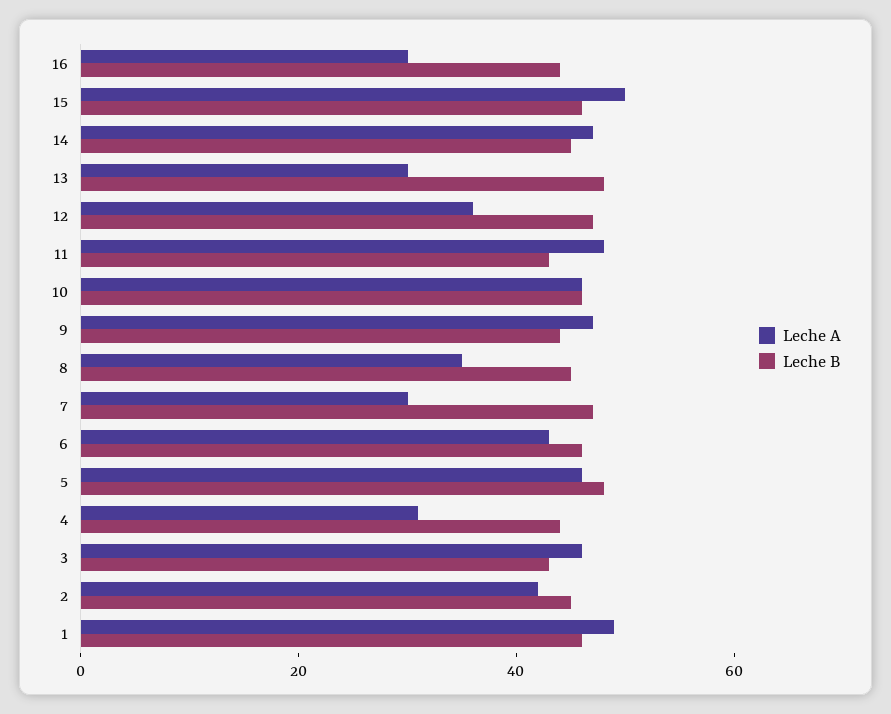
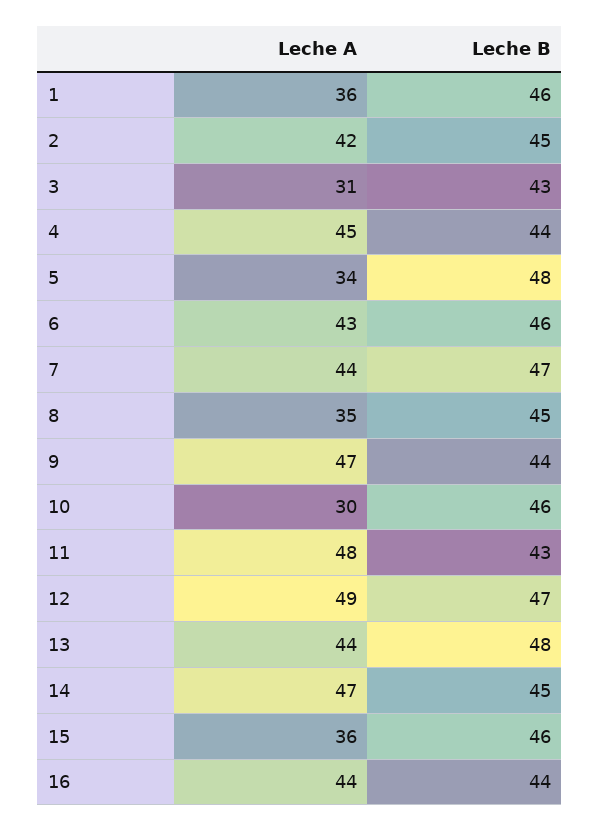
Leche A, 16: 30 -> 44
Leche A, 15: 50 -> 36
Leche A, 13: 30 -> 44
Leche A, 12: 35 -> 49
Leche A, 10: 45 -> 30
Leche A, 7: 30 -> 44
Leche A, 5: 45 -> 34
Leche A, 4: 30 -> 45
Leche A, 3: 45 -> 31
Leche A, 1: 50 -> 36

